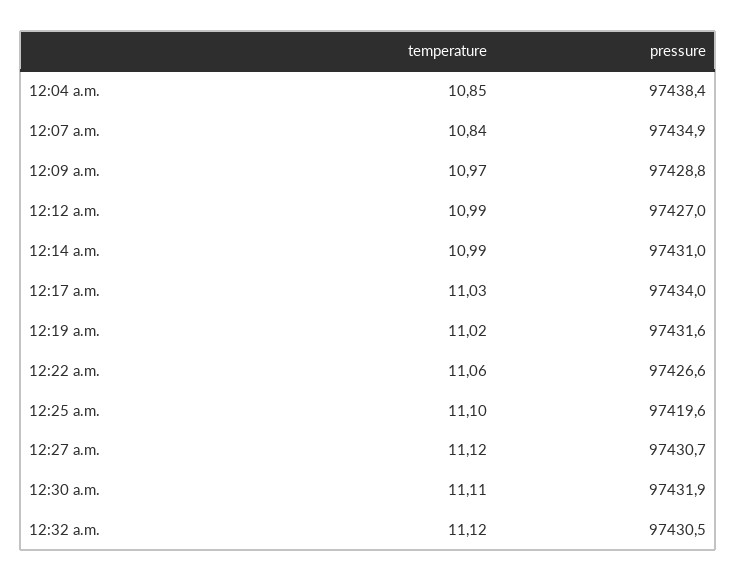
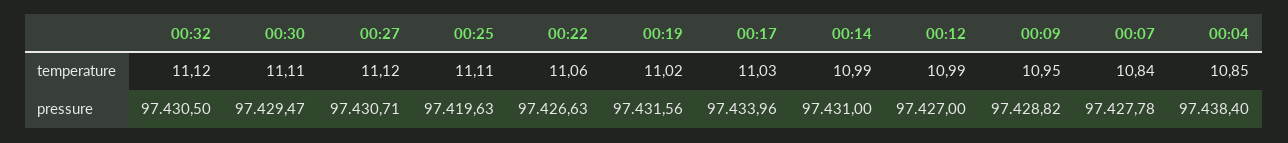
pressure, 12:07 a.m.: 97434.9 -> 97427.78
temperature, 12:09 a.m.: 10.97 -> 10.95
temperature, 12:25 a.m.: 11.1 -> 11.11
pressure, 12:30 a.m.: 97431.9 -> 97429.47

